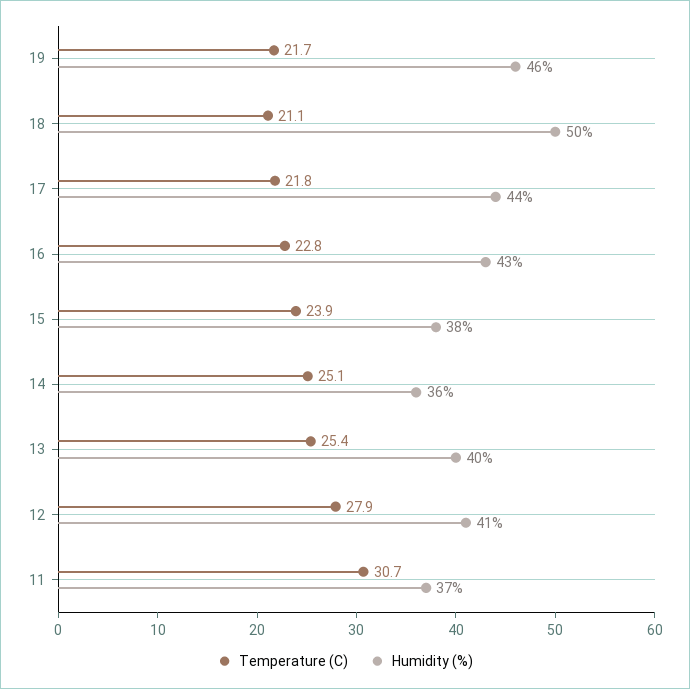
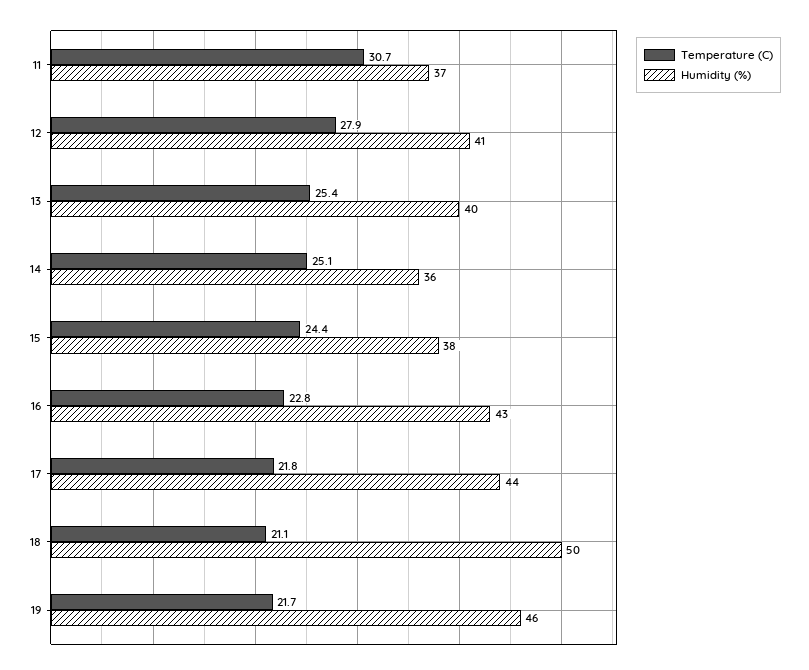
Temperature (C), 15: 23.9 -> 24.4

